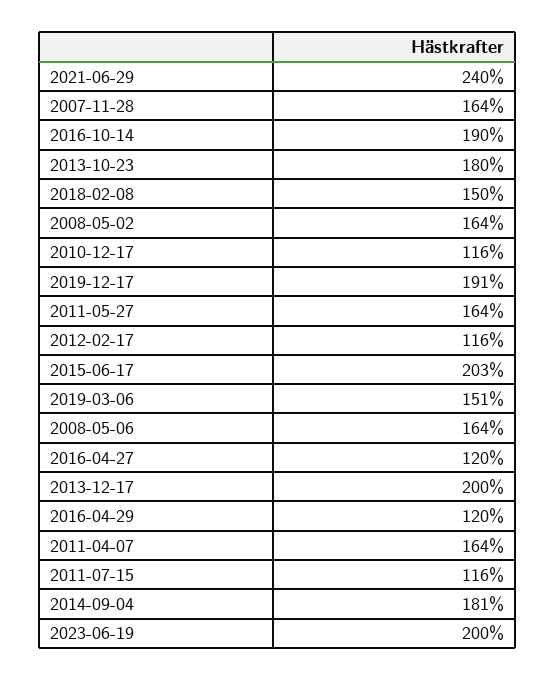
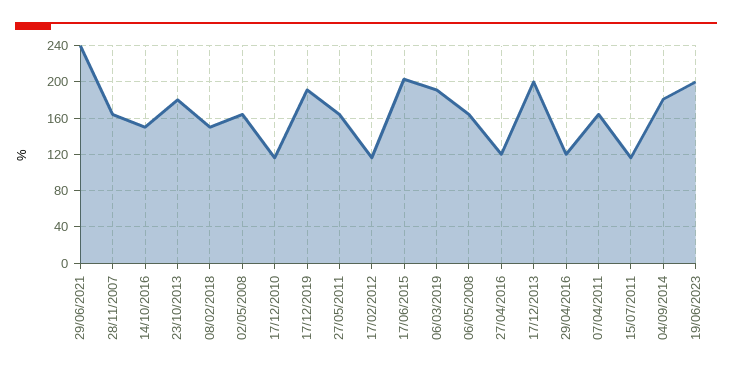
2016-10-14: 190 -> 150
2019-03-06: 151 -> 190

